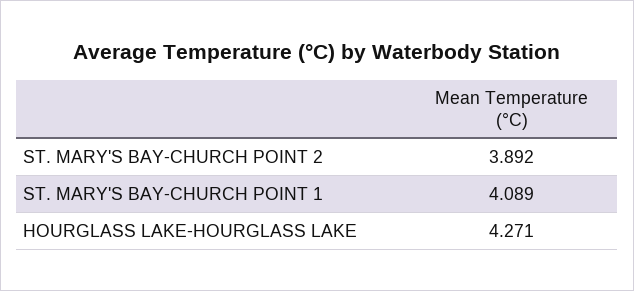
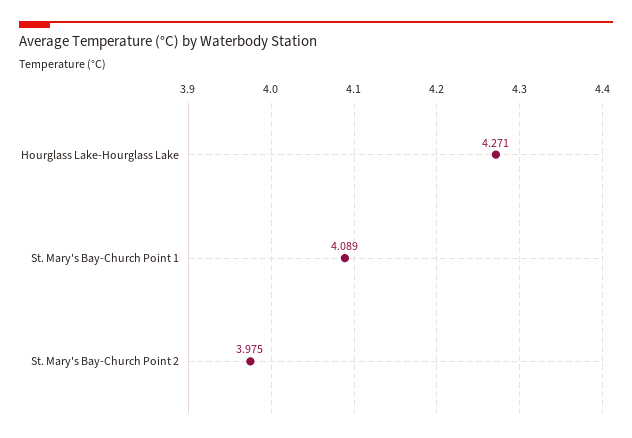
ST. MARY'S BAY-CHURCH POINT 2: 3.892 -> 3.975

